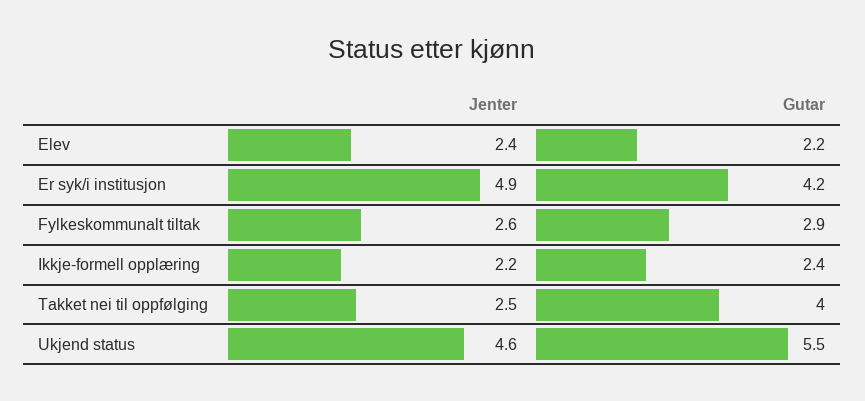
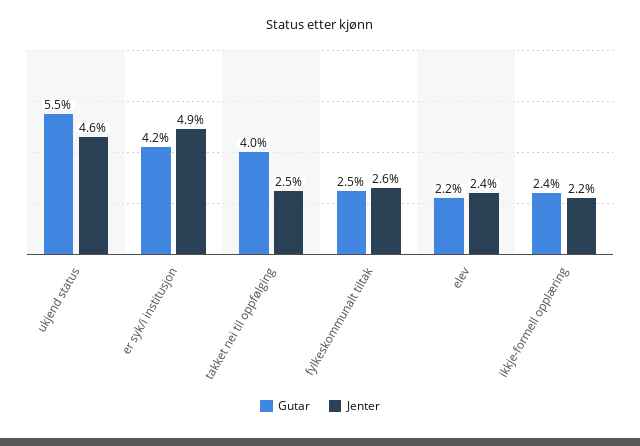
Gutar, Fylkeskommunalt tiltak: 2.9 -> 2.5

